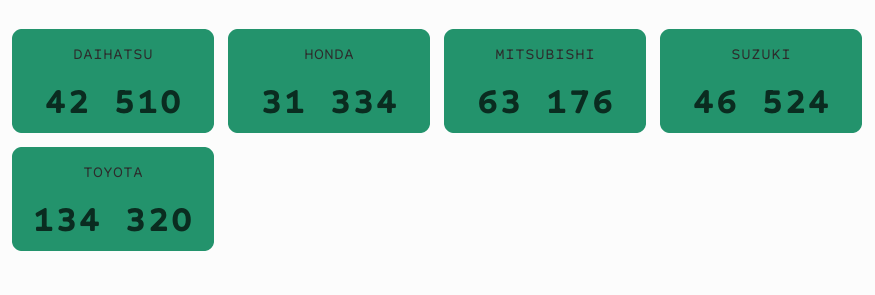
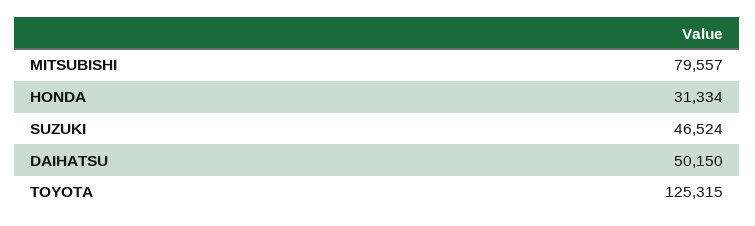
DAIHATSU: 42510 -> 50150
MITSUBISHI: 63176 -> 79557
TOYOTA: 134320 -> 125315

